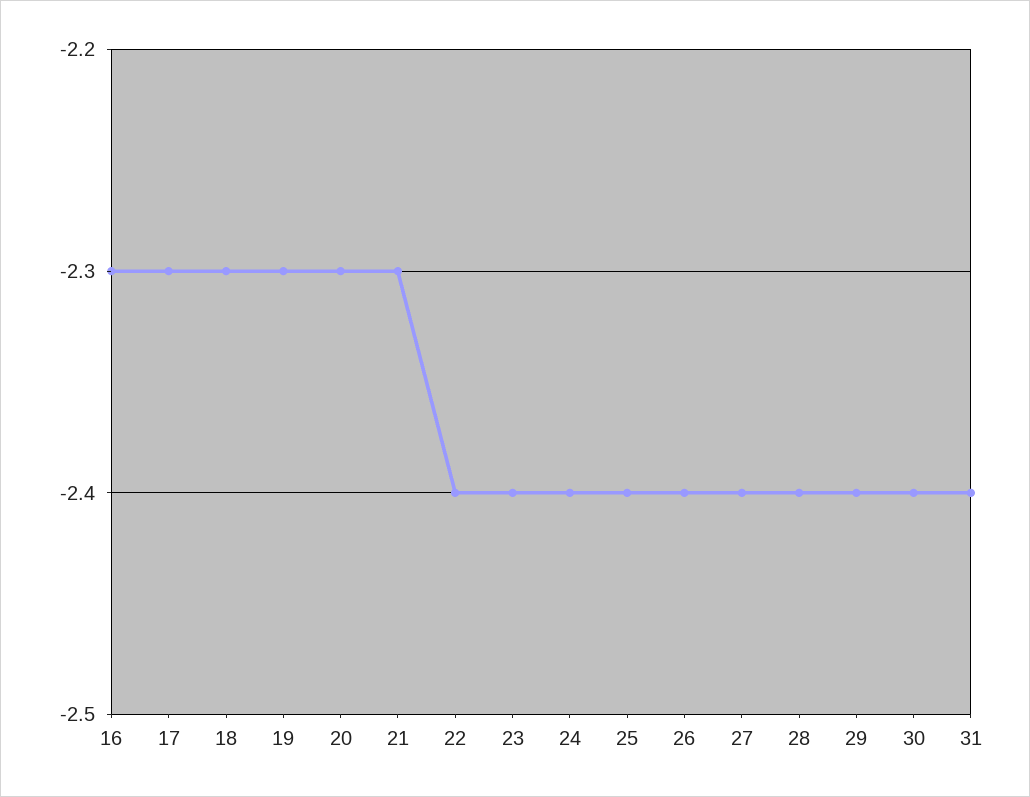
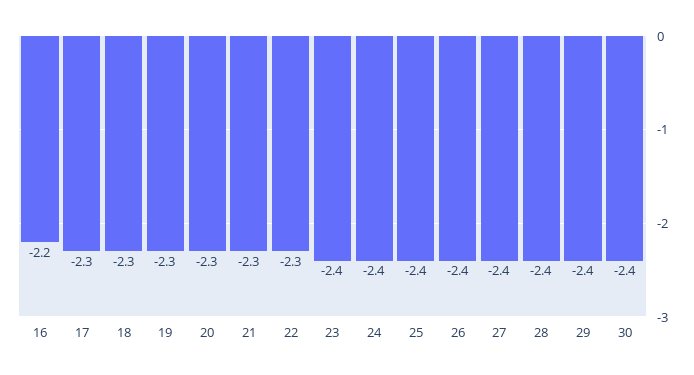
16: -2.3 -> -2.2
22: -2.4 -> -2.3
31: -2.4 -> none

